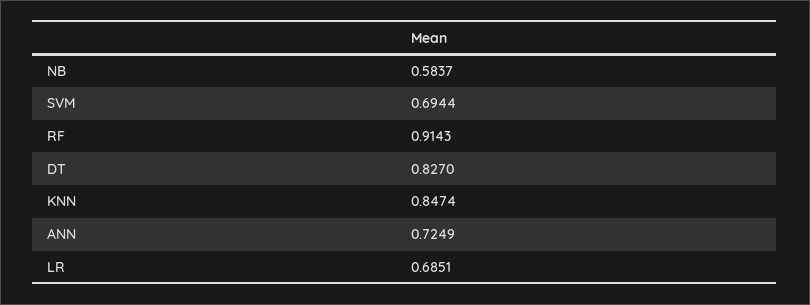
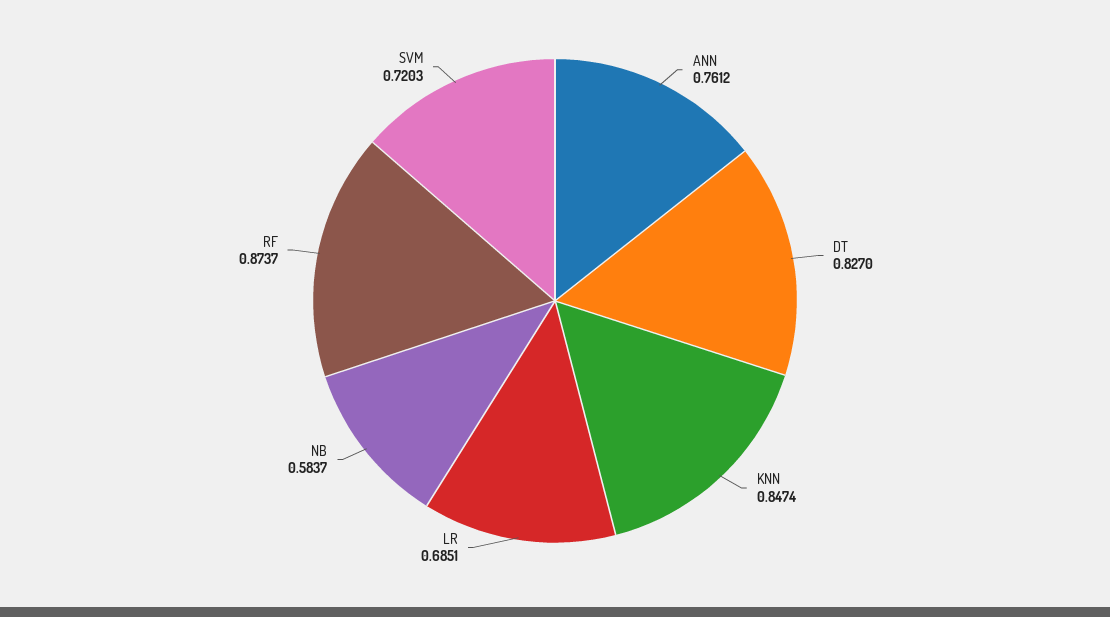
SVM: 0.6944 -> 0.7203
RF: 0.9143 -> 0.8737
ANN: 0.7249 -> 0.7612

